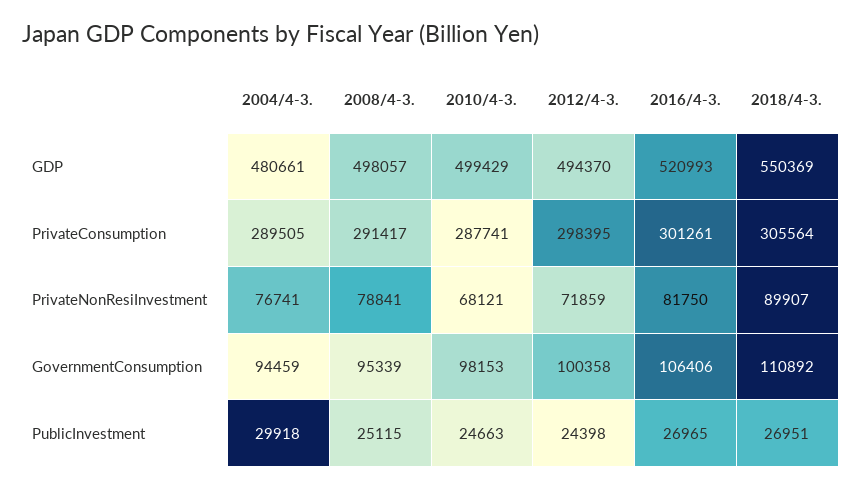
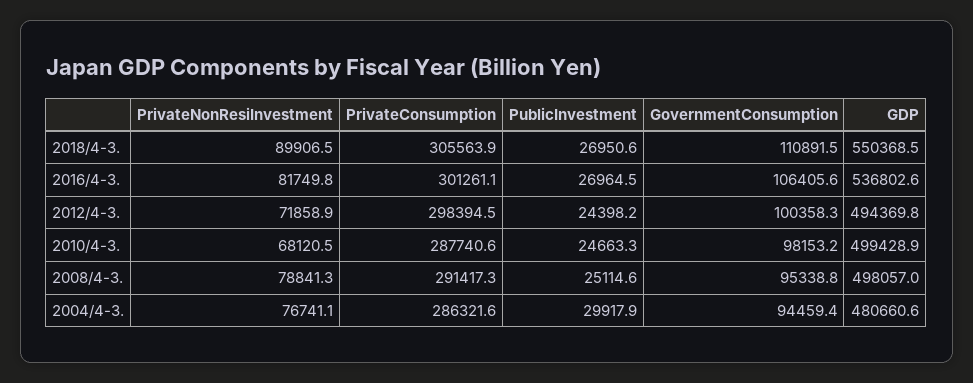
2016/4-3., GDP: 520993 -> 536802.6
2004/4-3., PrivateConsumption: 289505 -> 286321.6

